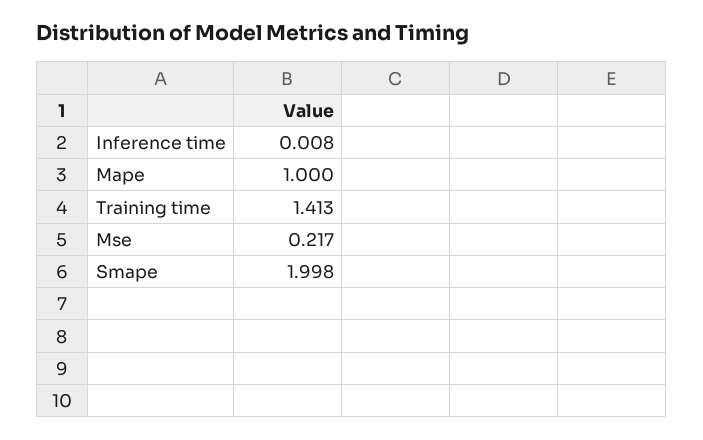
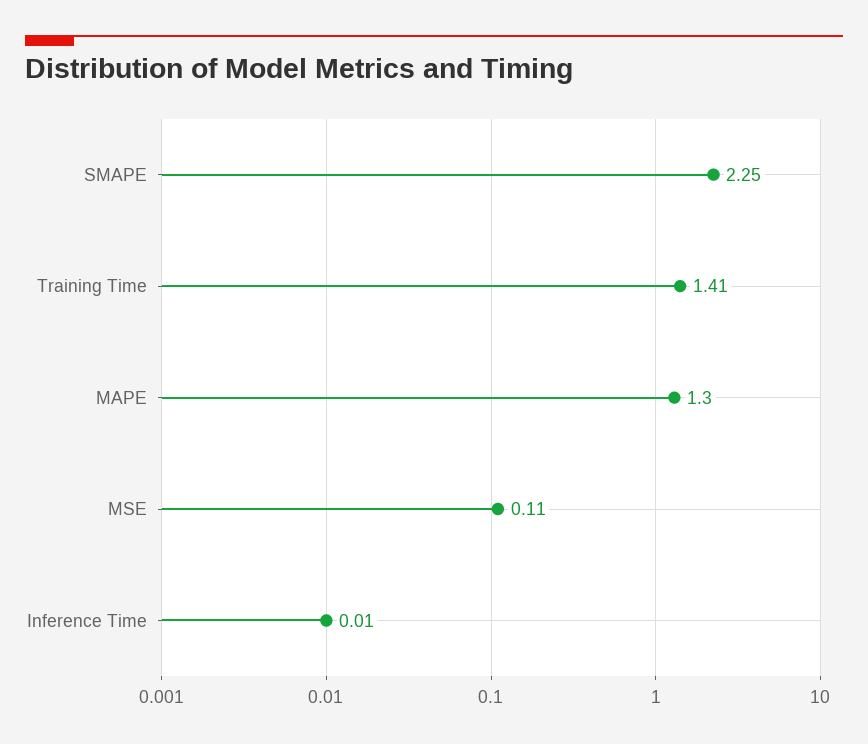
Mape: 1 -> 1.3
Mse: 0.217 -> 0.11
Smape: 1.998 -> 2.25

